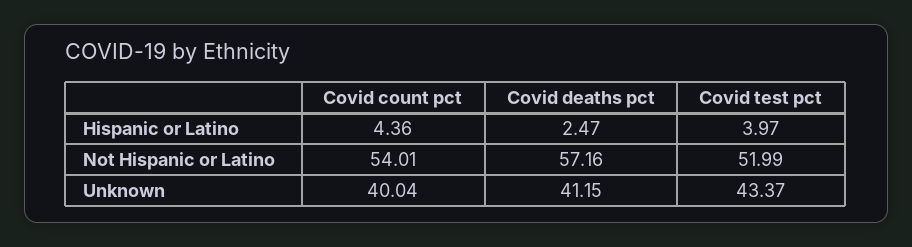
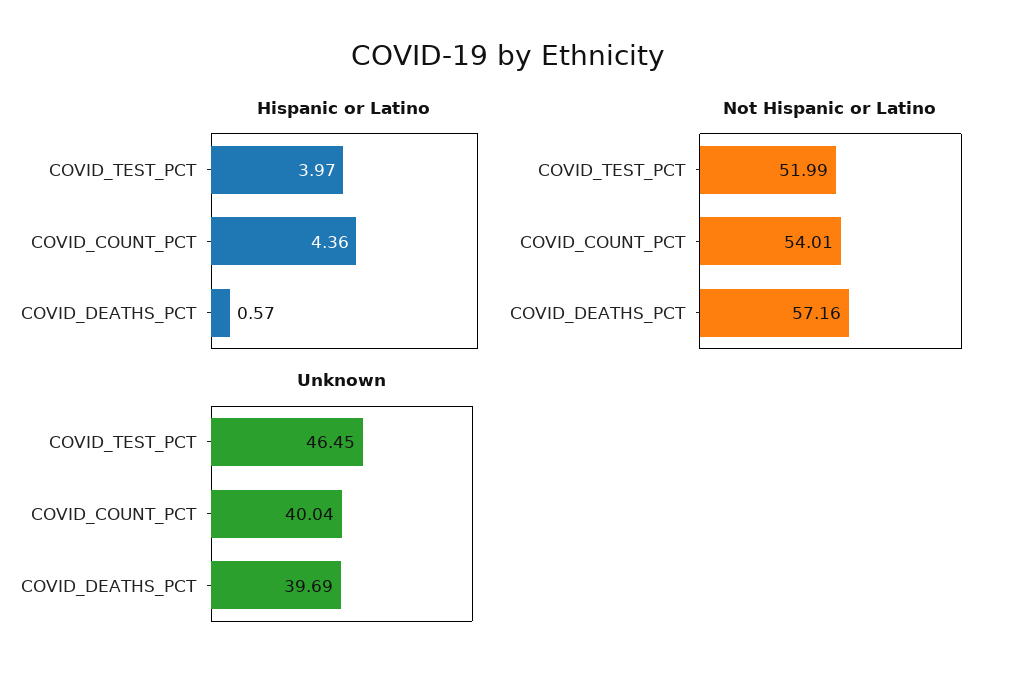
Hispanic or Latino, Covid deaths pct: 2.47 -> 0.57
Unknown, Covid deaths pct: 41.15 -> 39.69
Unknown, Covid test pct: 43.37 -> 46.45

